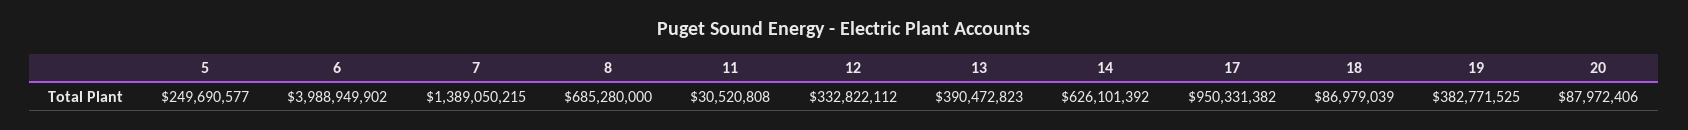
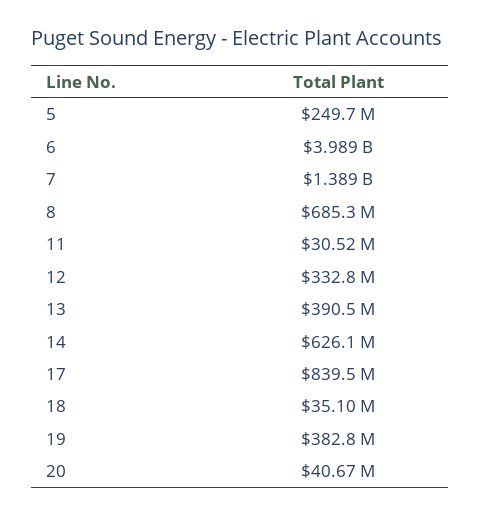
17: 950331382 -> 839500000
18: 86979039 -> 35100000
20: 87972406 -> 40670000

